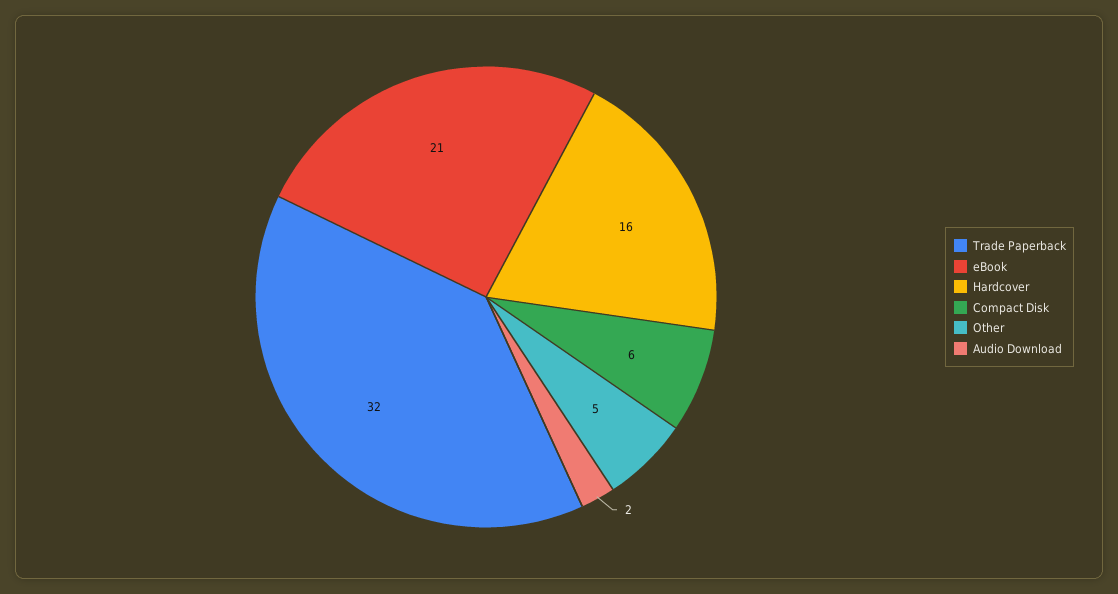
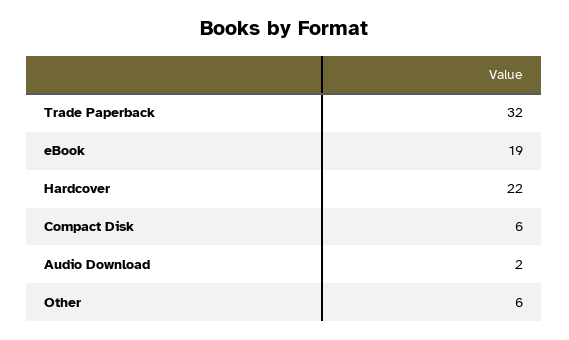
eBook: 21 -> 19
Hardcover: 16 -> 22
Other: 5 -> 6

